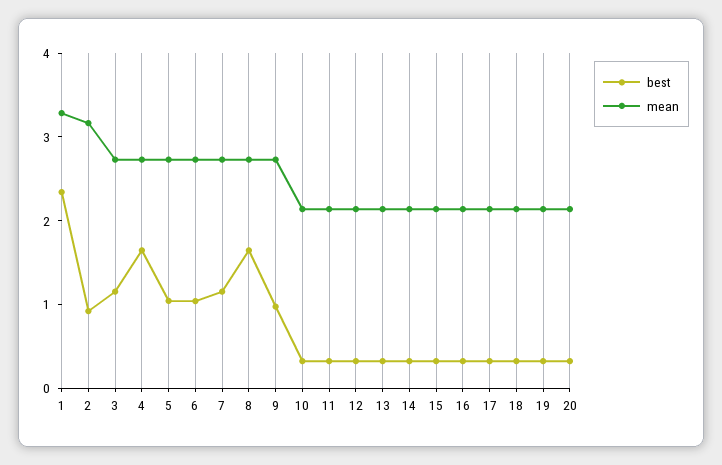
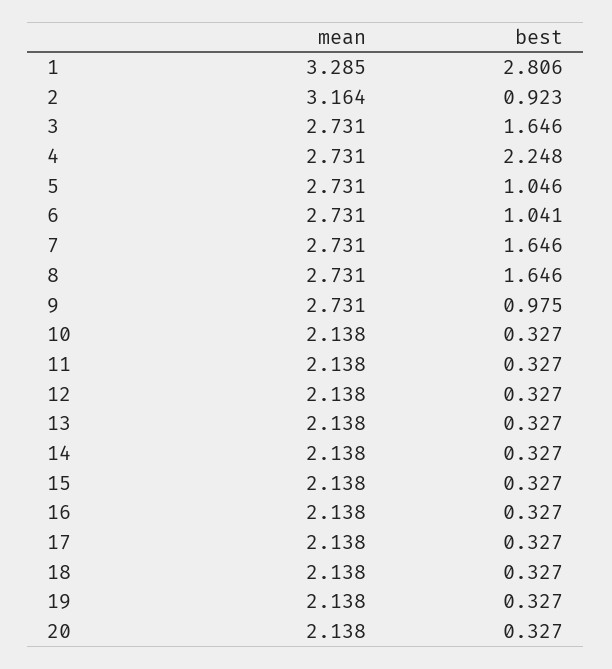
best, 1: 2.4 -> 2.806
best, 3: 1.2 -> 1.646
best, 4: 1.6 -> 2.248
best, 7: 1.2 -> 1.646

